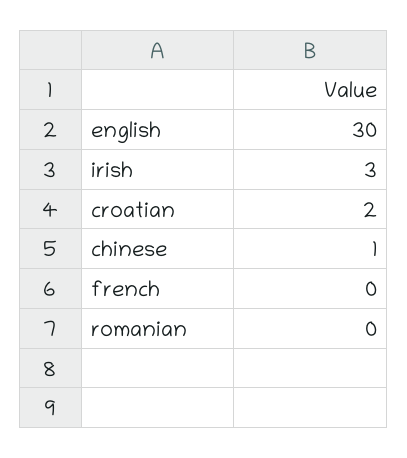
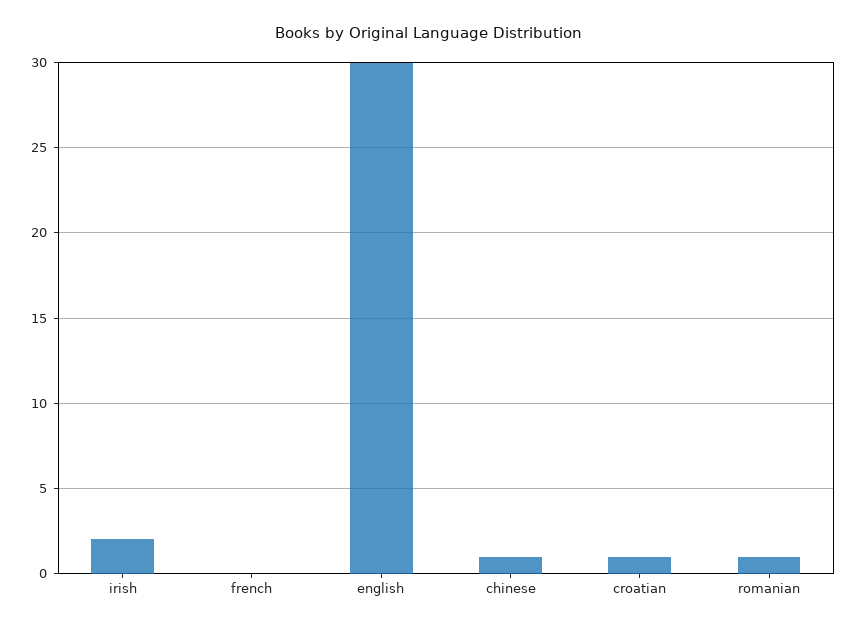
irish: 3 -> 2
croatian: 2 -> 1
romanian: 0 -> 1

